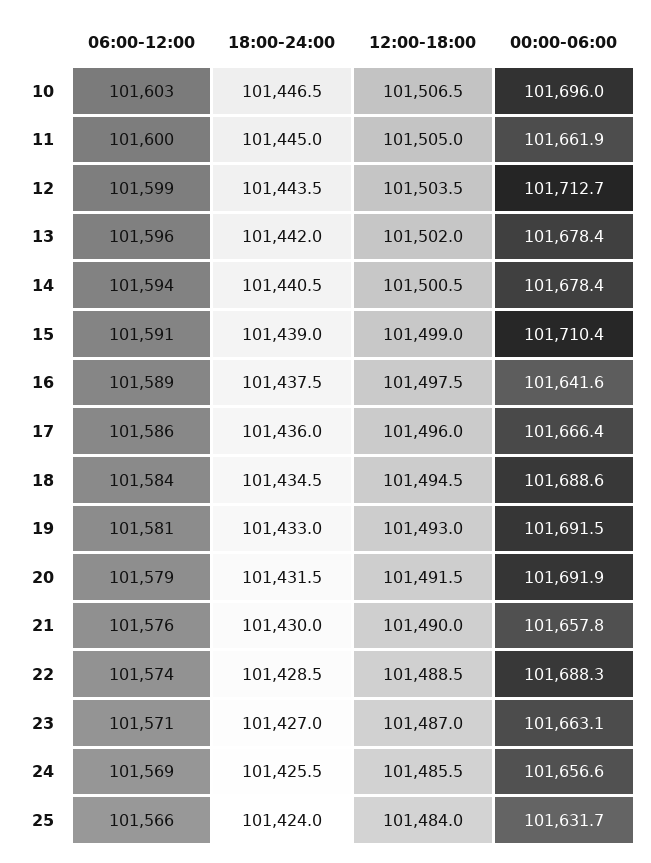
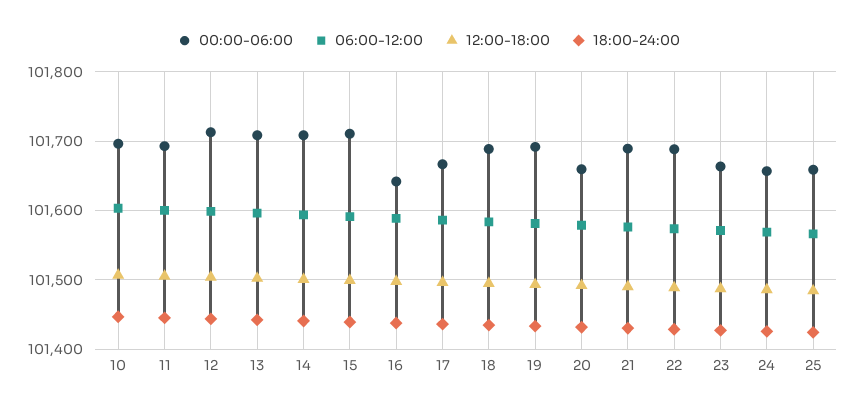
00:00-06:00, 11: 101661.9 -> 101690
00:00-06:00, 13: 101678.4 -> 101710
00:00-06:00, 14: 101678.4 -> 101710
00:00-06:00, 20: 101691.9 -> 101660
00:00-06:00, 21: 101657.8 -> 101690
00:00-06:00, 25: 101631.7 -> 101660

